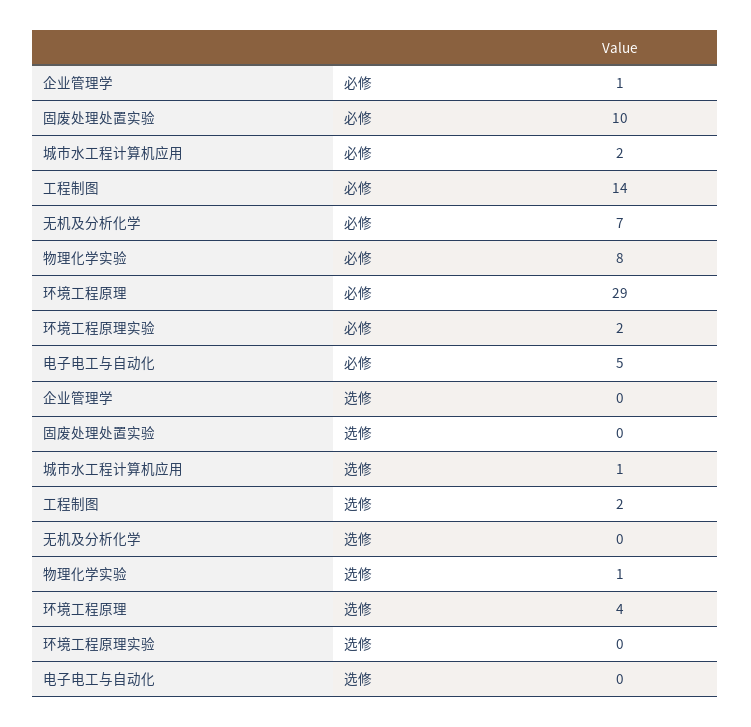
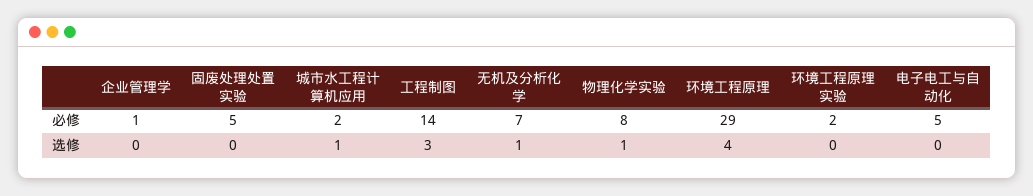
固废处理处置实验, 必修: 10 -> 5
工程制图, 选修: 2 -> 3
无机及分析化学, 选修: 0 -> 1

